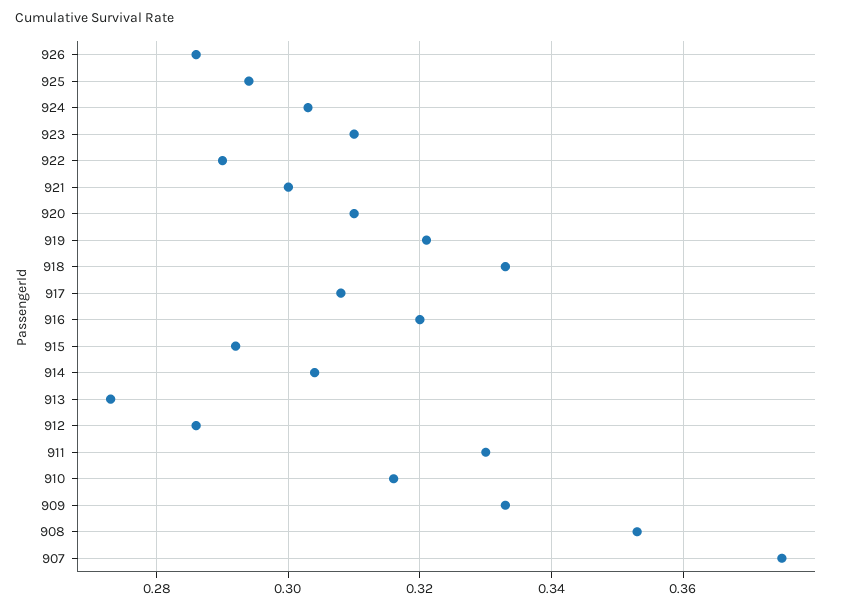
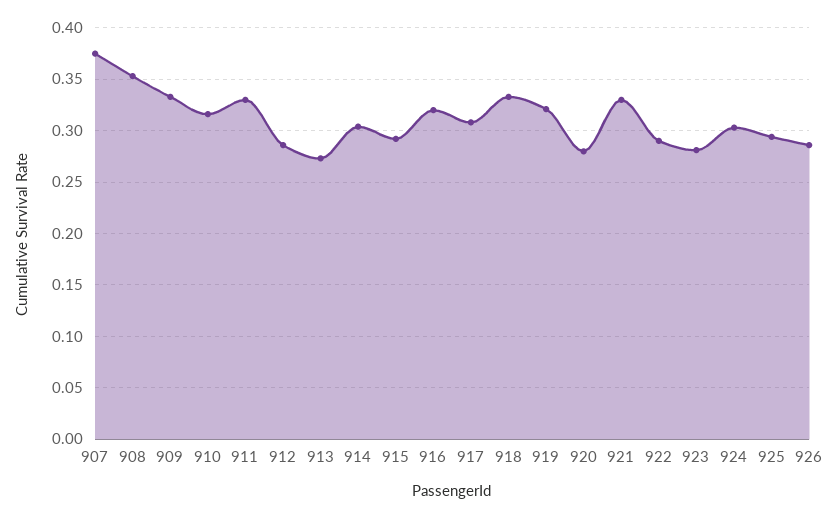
923: 0.31 -> 0.28
921: 0.3 -> 0.33
920: 0.31 -> 0.28

